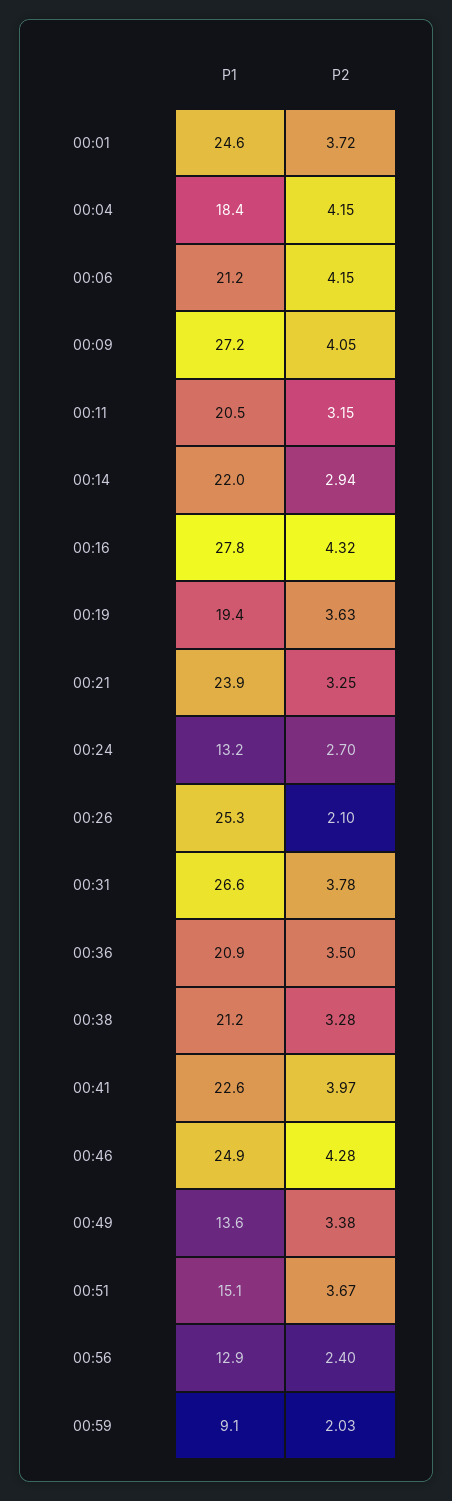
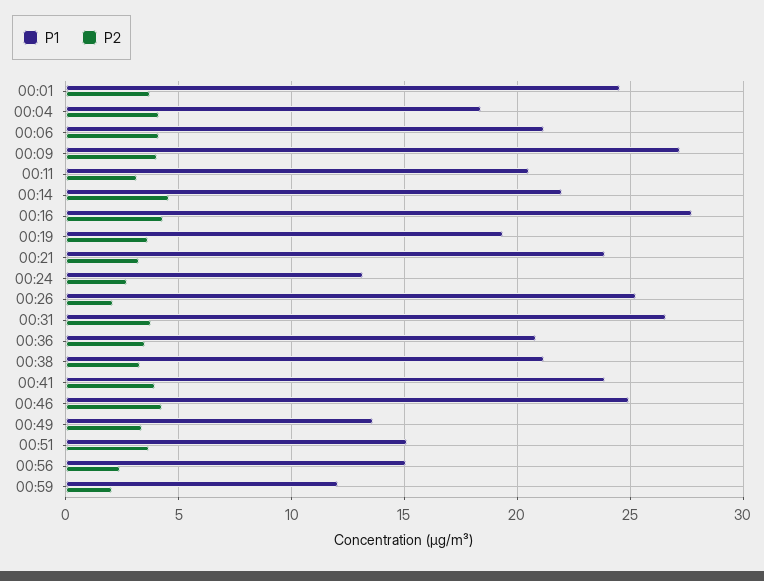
P2, 00:14: 2.94 -> 4.5
P1, 00:41: 22.6 -> 24
P1, 00:56: 12.9 -> 15
P1, 00:59: 9.1 -> 12

